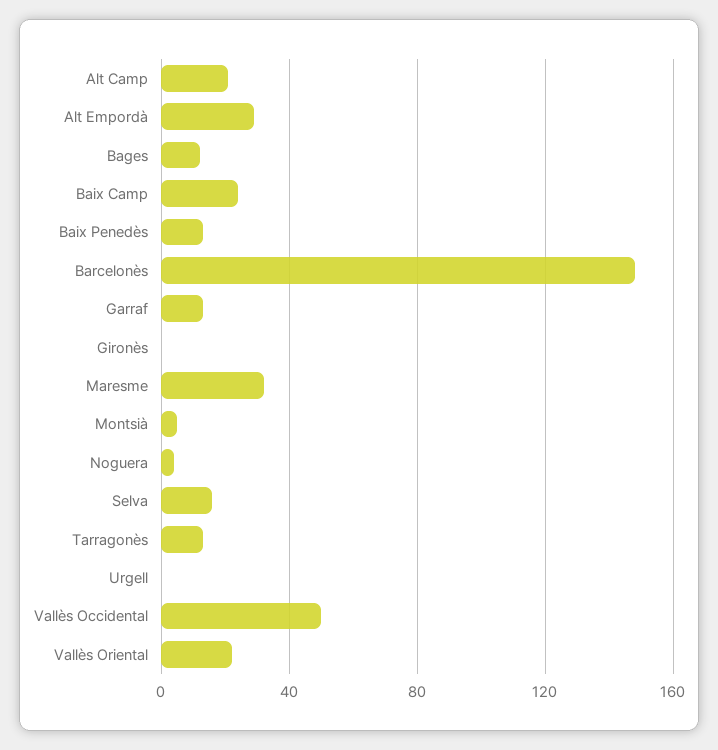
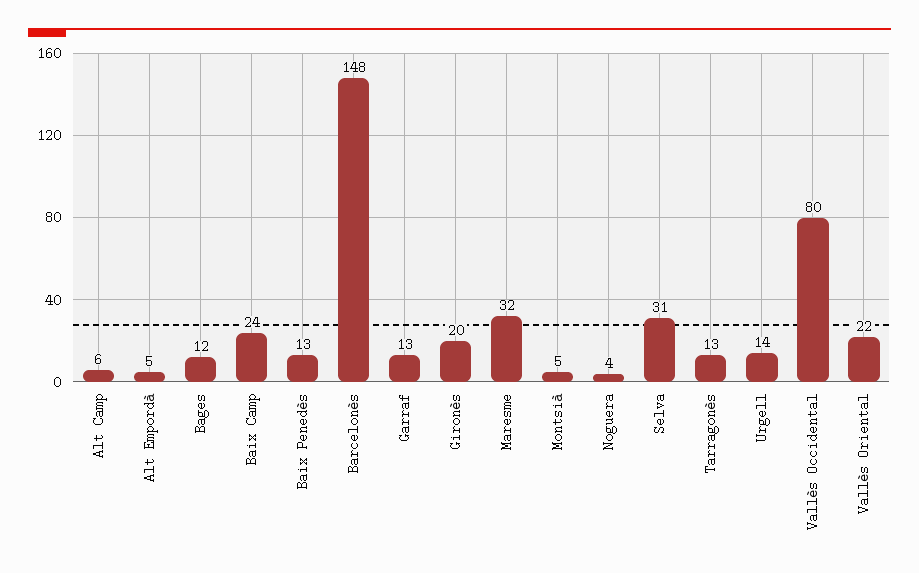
Alt Camp: 20 -> 6
Alt Empordà: 30 -> 5
Gironès: 0 -> 20
Selva: 15 -> 31
Urgell: 0 -> 14
Vallès Occidental: 50 -> 80

